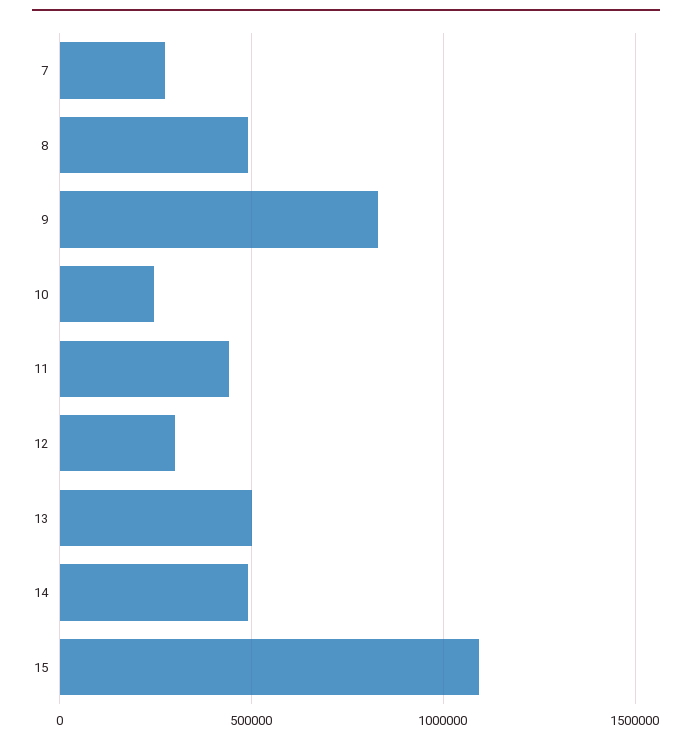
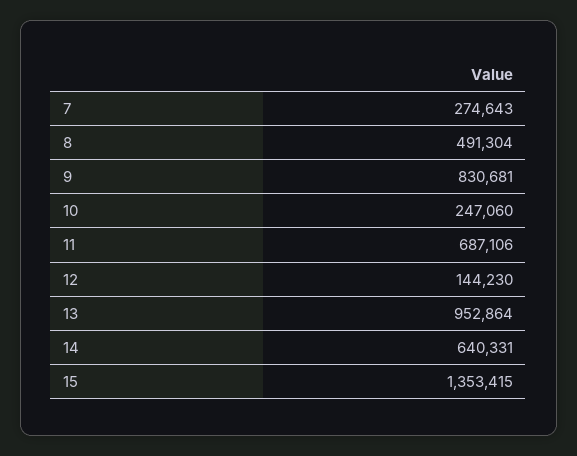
11: 450000 -> 687106
12: 300000 -> 144230
13: 500000 -> 952864
14: 500000 -> 640331
15: 1100000 -> 1353415

